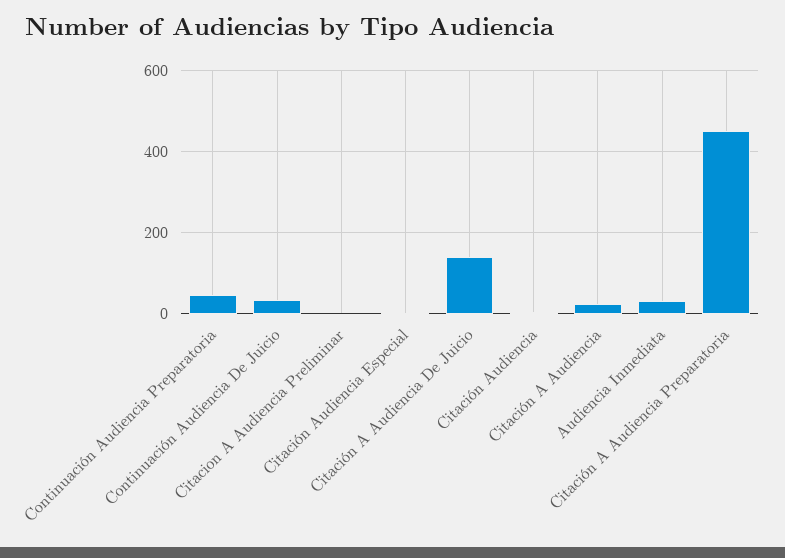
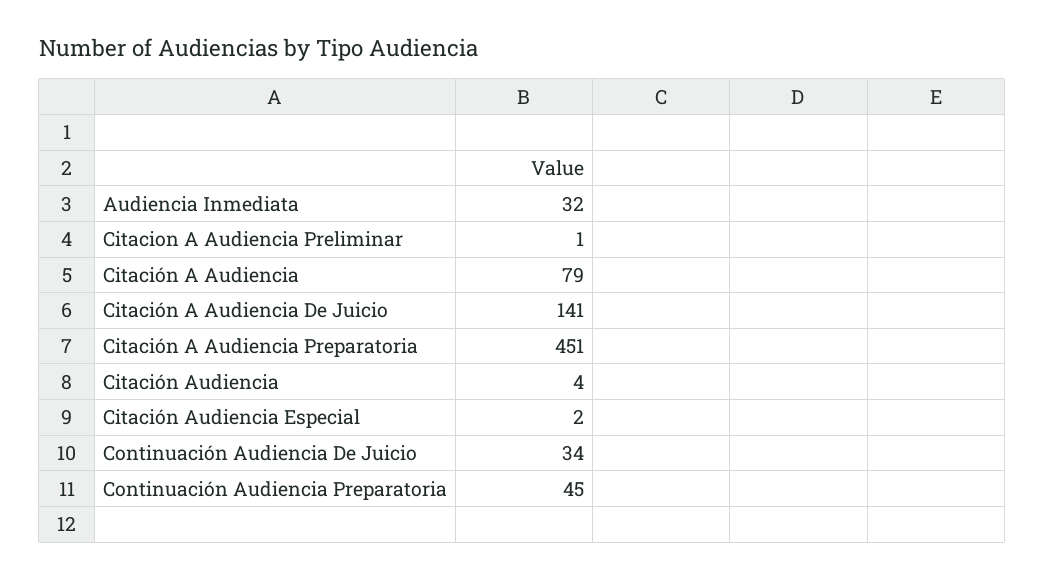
Citación A Audiencia: 20 -> 79

